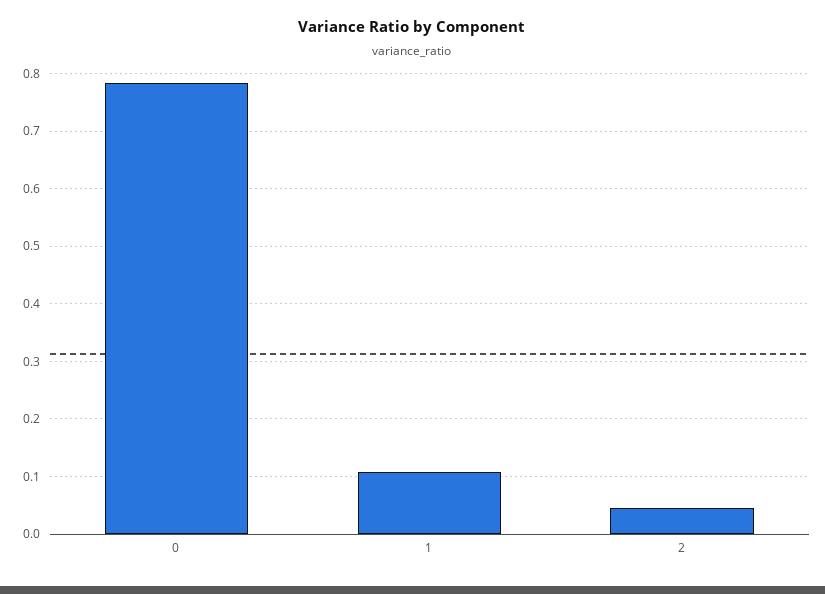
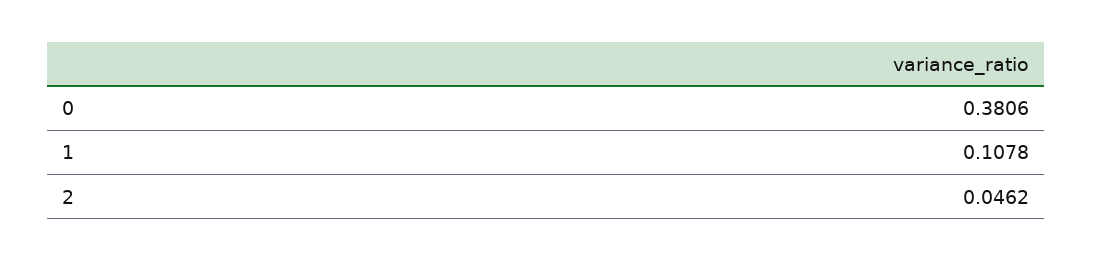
0: 0.78 -> 0.3806

